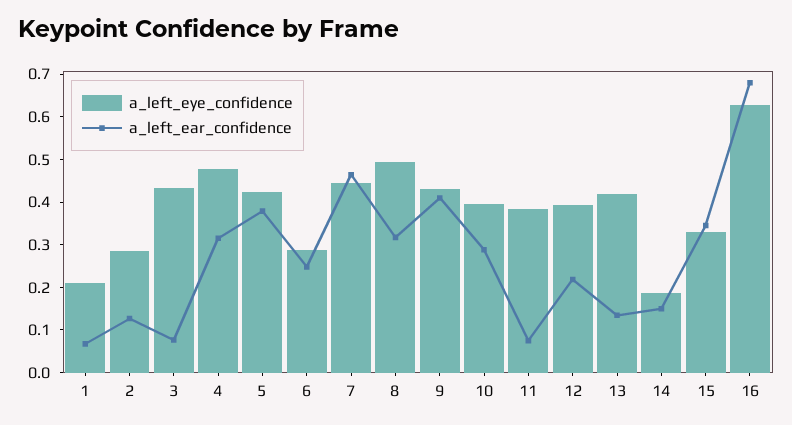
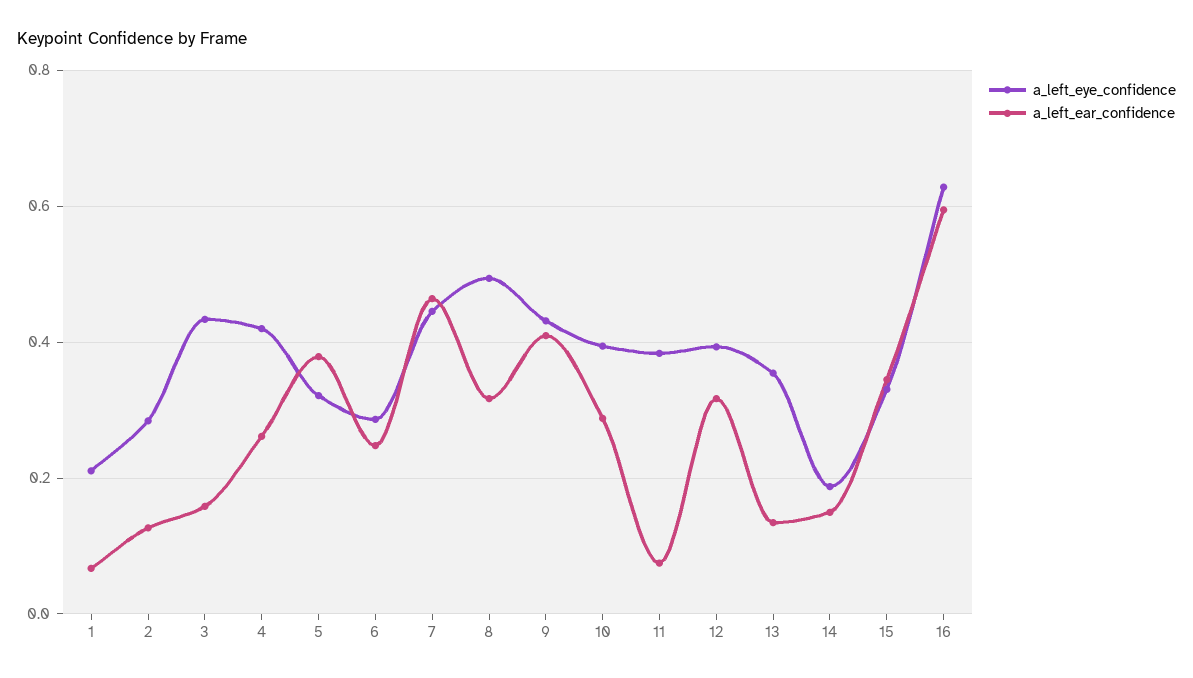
a_left_ear_confidence, 3: 0.08 -> 0.16
a_left_eye_confidence, 4: 0.48 -> 0.42
a_left_ear_confidence, 4: 0.32 -> 0.26
a_left_eye_confidence, 5: 0.42 -> 0.32
a_left_ear_confidence, 12: 0.22 -> 0.32
a_left_eye_confidence, 13: 0.42 -> 0.36
a_left_ear_confidence, 16: 0.68 -> 0.6

